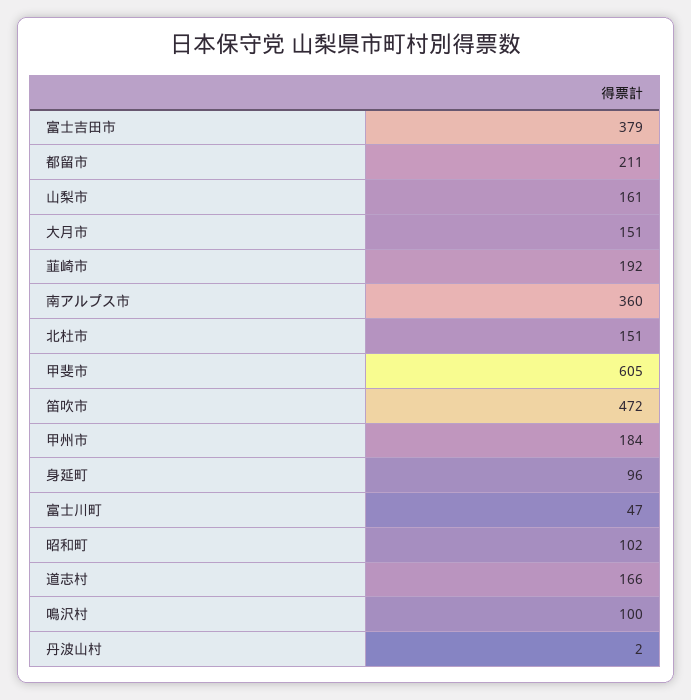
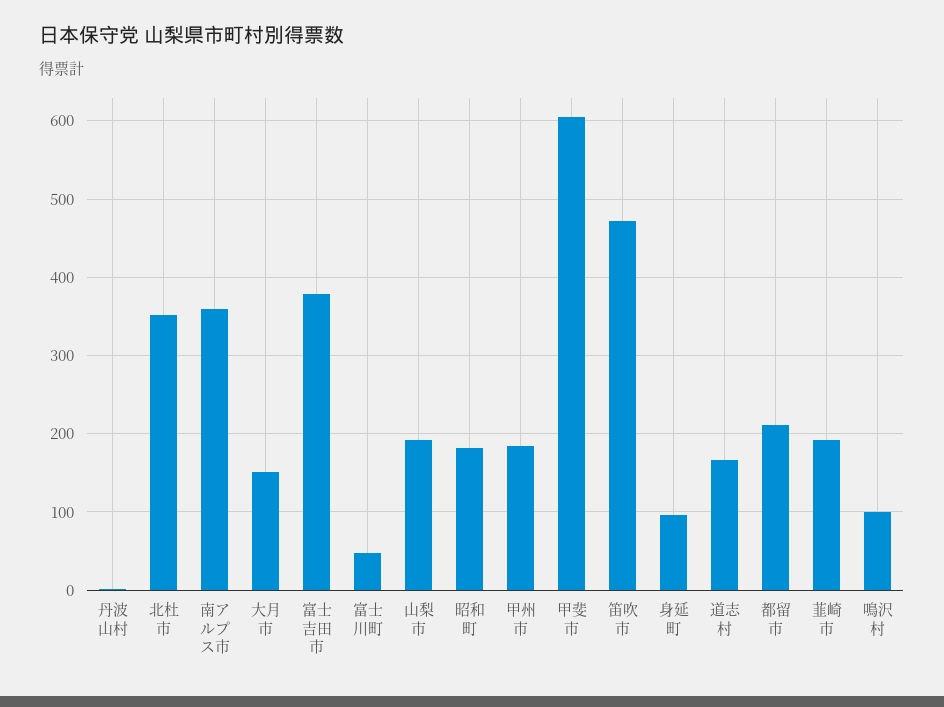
山梨市: 161 -> 190
北杜市: 151 -> 350
昭和町: 102 -> 180

